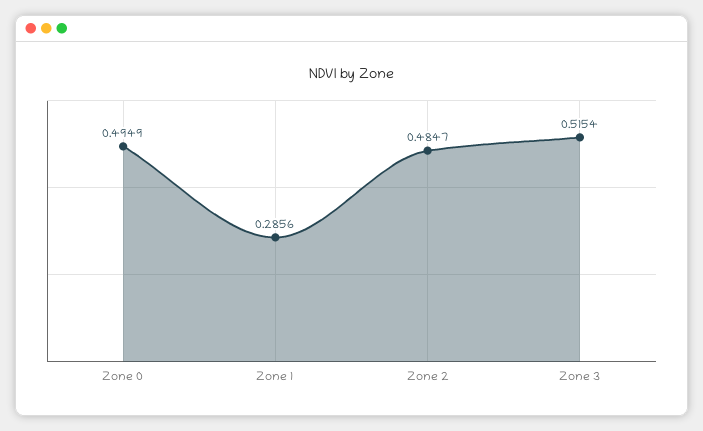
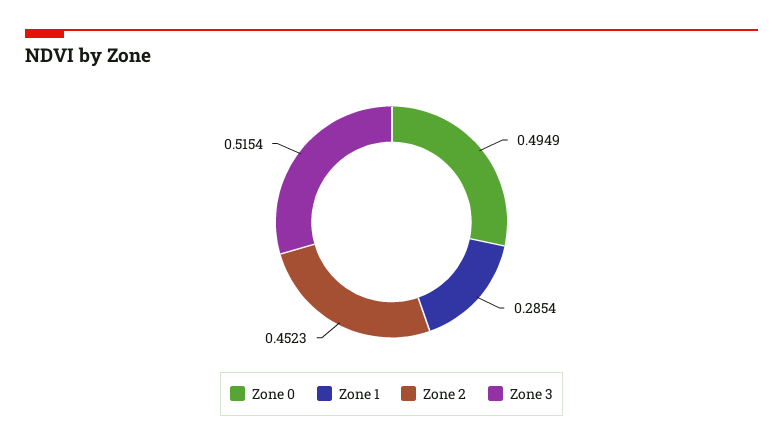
Zone 1: 0.2856 -> 0.2854
Zone 2: 0.4847 -> 0.4523

